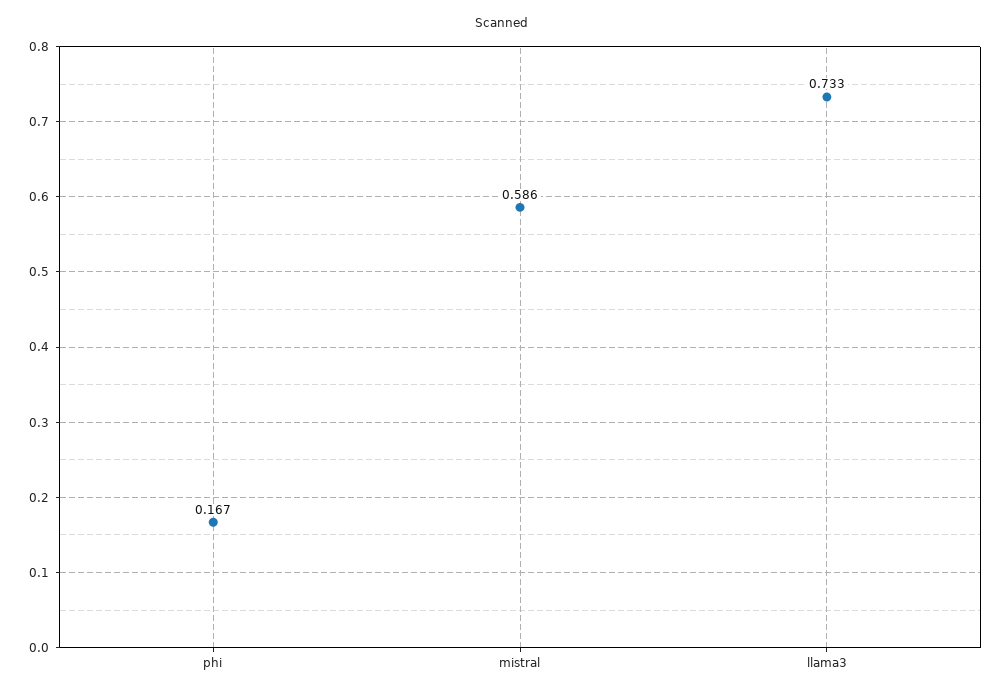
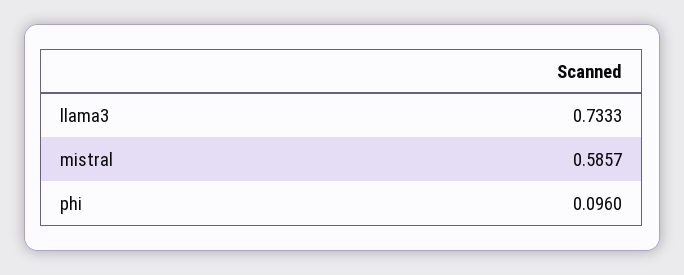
phi: 0.167 -> 0.096

